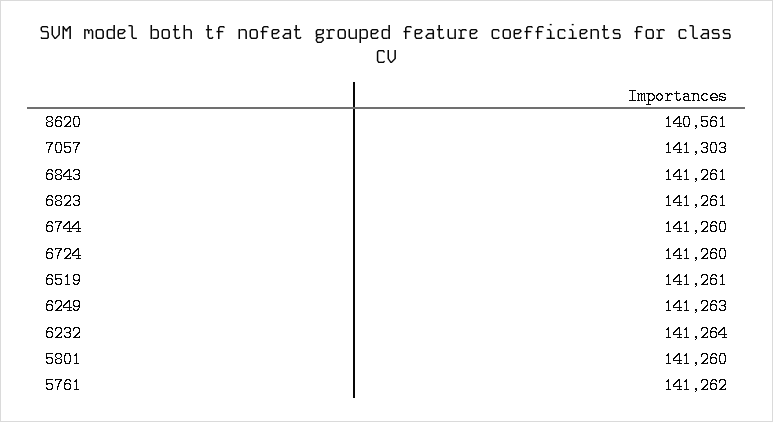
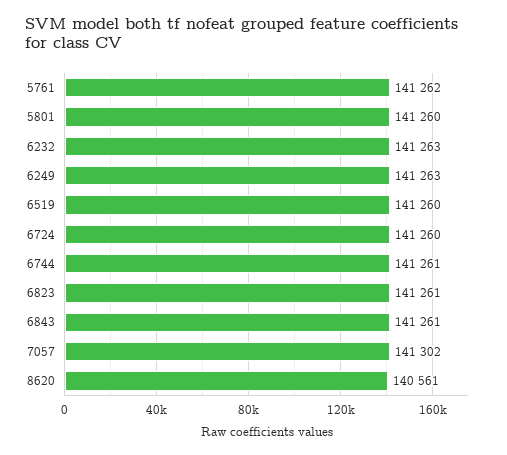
7057: 141303 -> 141302
6744: 141260 -> 141261
6519: 141261 -> 141260
6232: 141264 -> 141263

